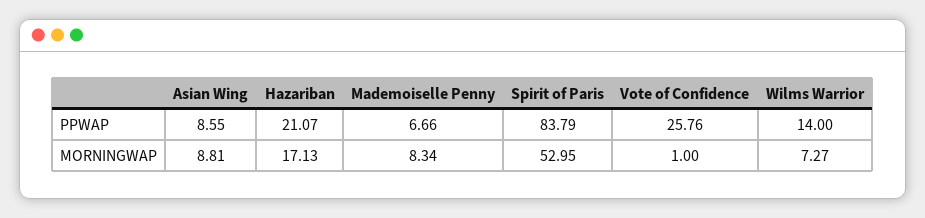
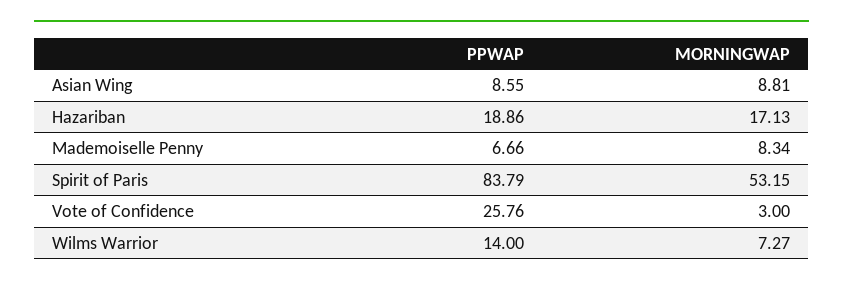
Hazariban, PPWAP: 21.07 -> 18.86
Spirit of Paris, MORNINGWAP: 52.95 -> 53.15
Vote of Confidence, MORNINGWAP: 1 -> 3

